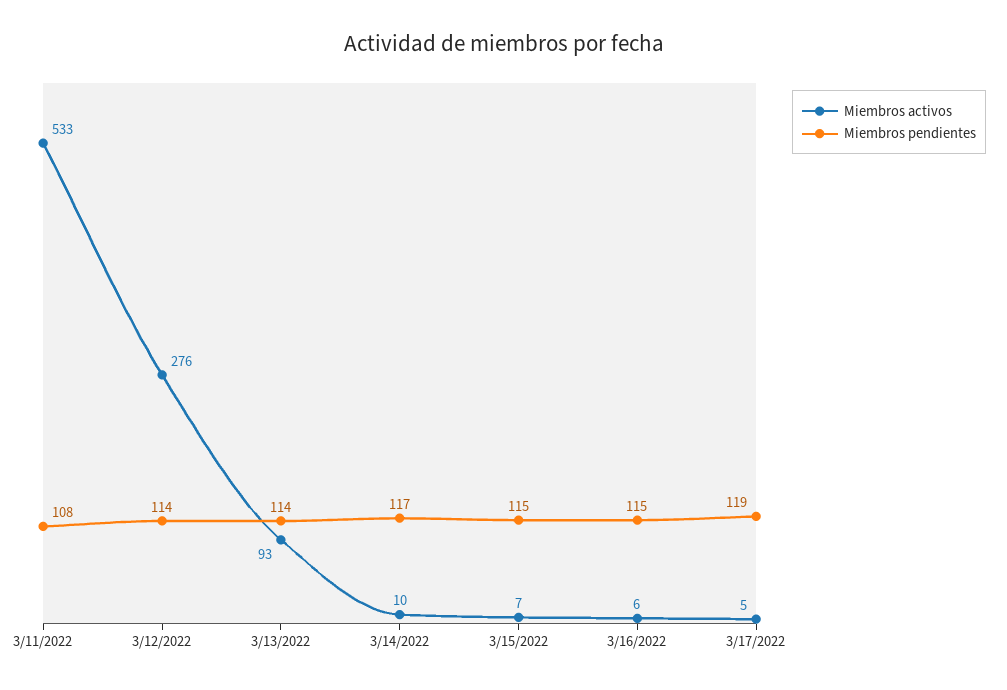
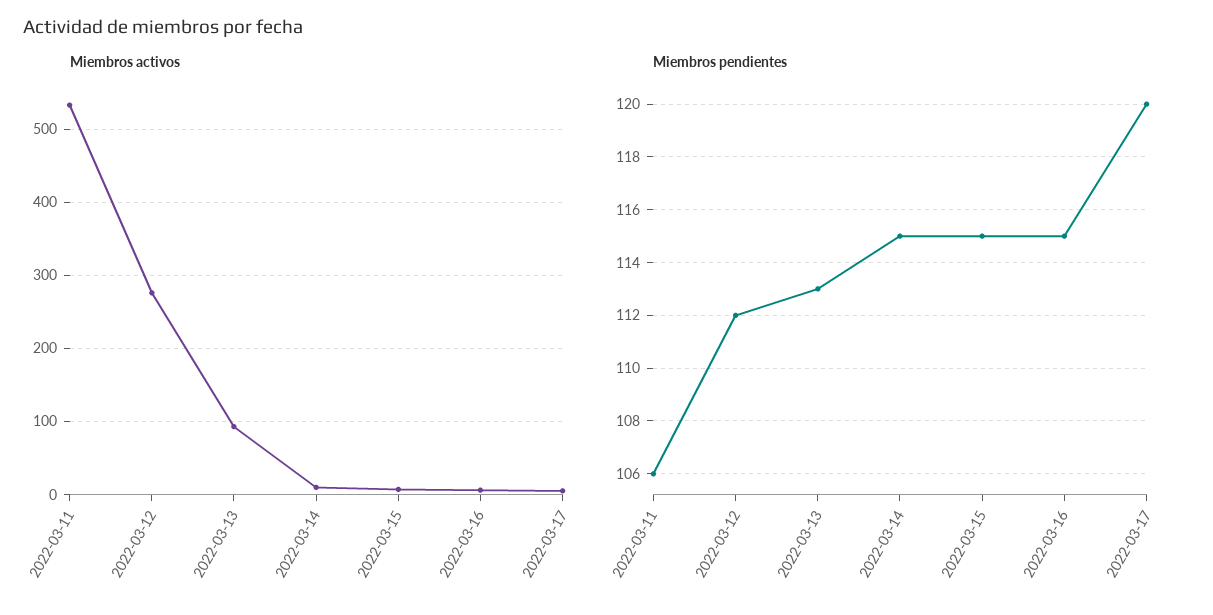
Miembros pendientes, 3/11/2022: 108 -> 106
Miembros pendientes, 3/12/2022: 114 -> 112
Miembros pendientes, 3/13/2022: 114 -> 113
Miembros pendientes, 3/14/2022: 117 -> 115
Miembros pendientes, 3/17/2022: 119 -> 120

